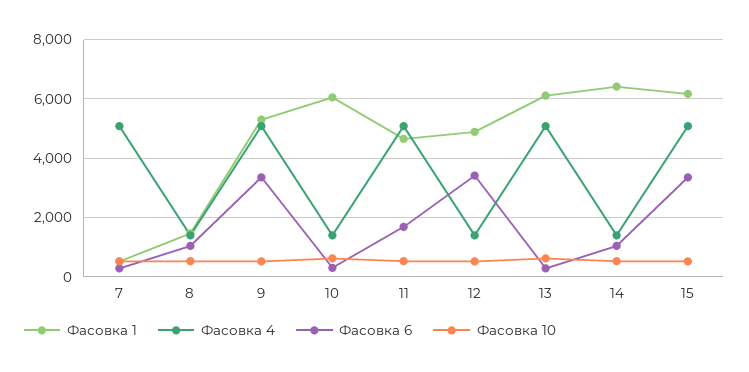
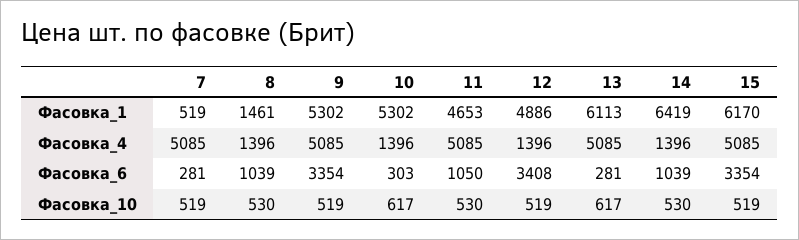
Фасовка 1, 10: 6000 -> 5302
Фасовка 6, 11: 1750 -> 1050

